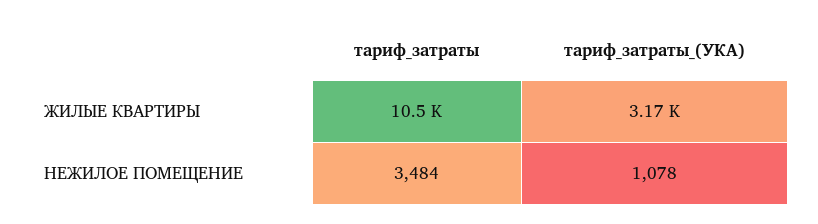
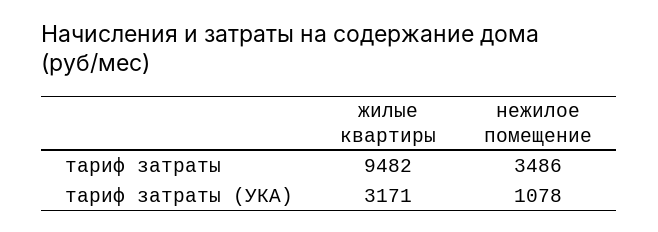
тариф_затраты, ЖИЛЫЕ КВАРТИРЫ: 10500 -> 9482
тариф_затраты, НЕЖИЛОЕ ПОМЕЩЕНИЕ: 3484 -> 3486

